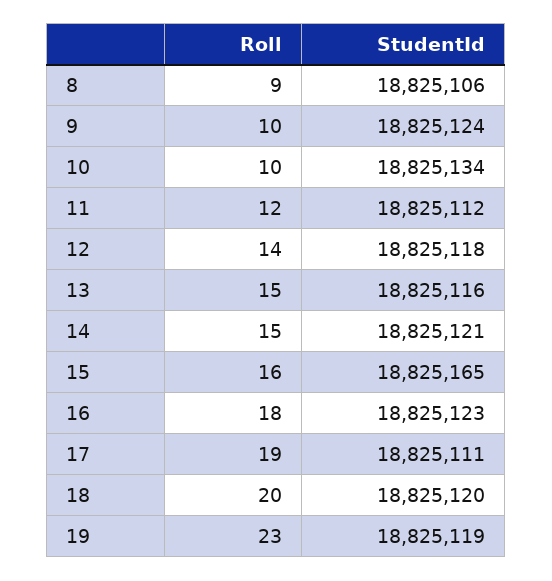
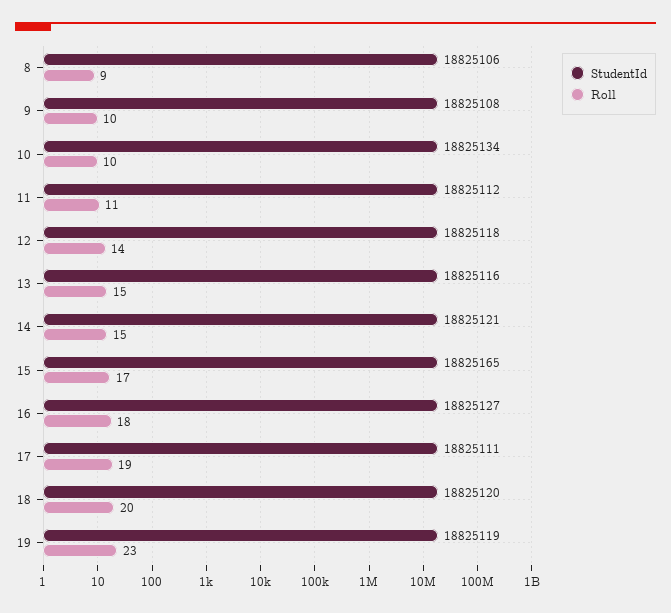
StudentId, 9: 18825124 -> 18825108
Roll, 11: 12 -> 11
Roll, 15: 16 -> 17
StudentId, 16: 18825123 -> 18825127

